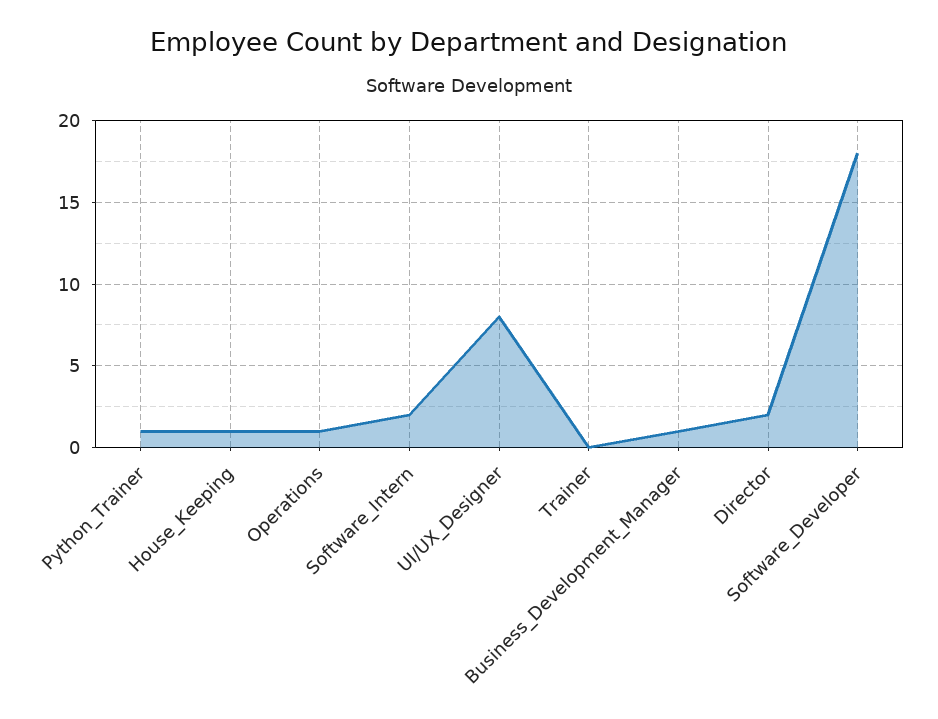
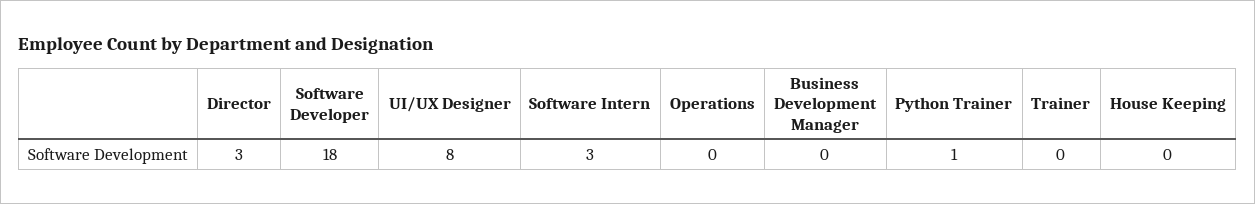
House_Keeping: 1 -> 0
Operations: 1 -> 0
Software_Intern: 2 -> 3
Business_Development_Manager: 1 -> 0
Director: 2 -> 3

